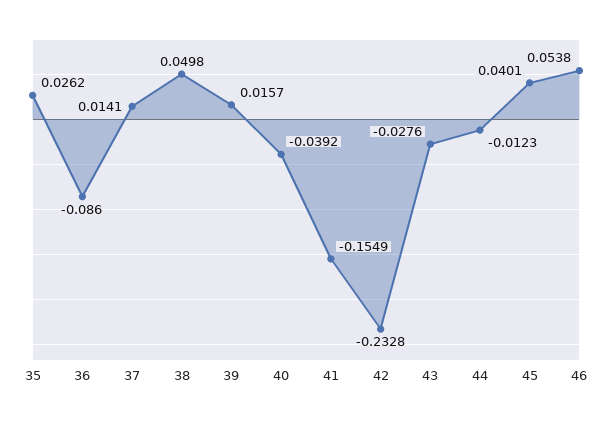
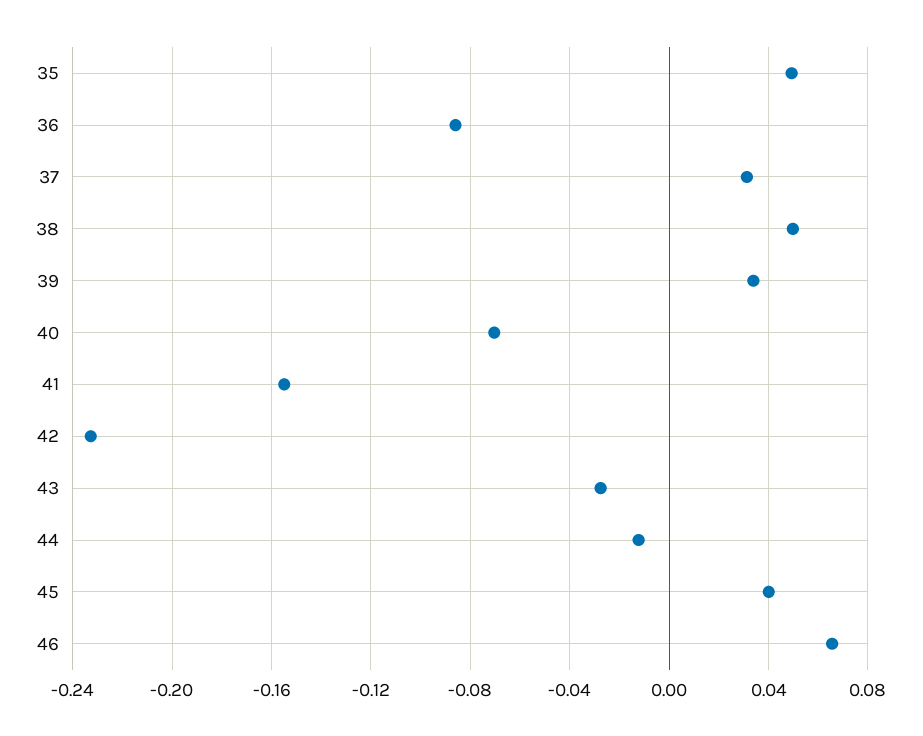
35: 0.0262 -> 0.05
37: 0.0141 -> 0.03
39: 0.0157 -> 0.035
40: -0.0392 -> -0.07
46: 0.0538 -> 0.065

